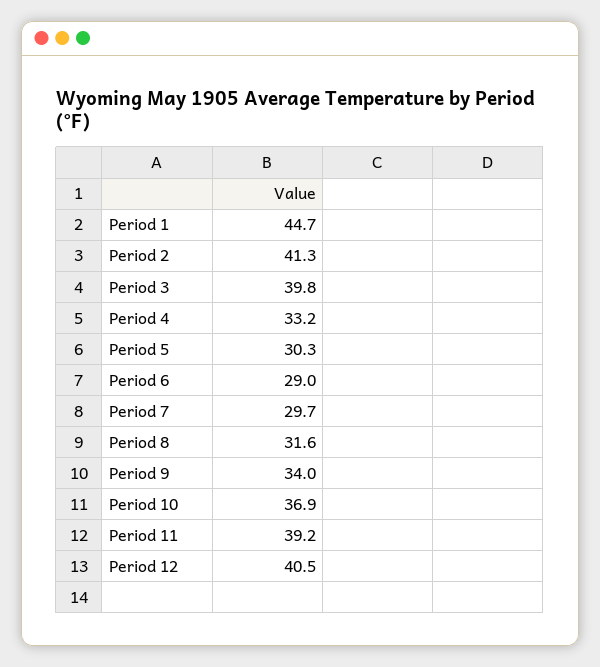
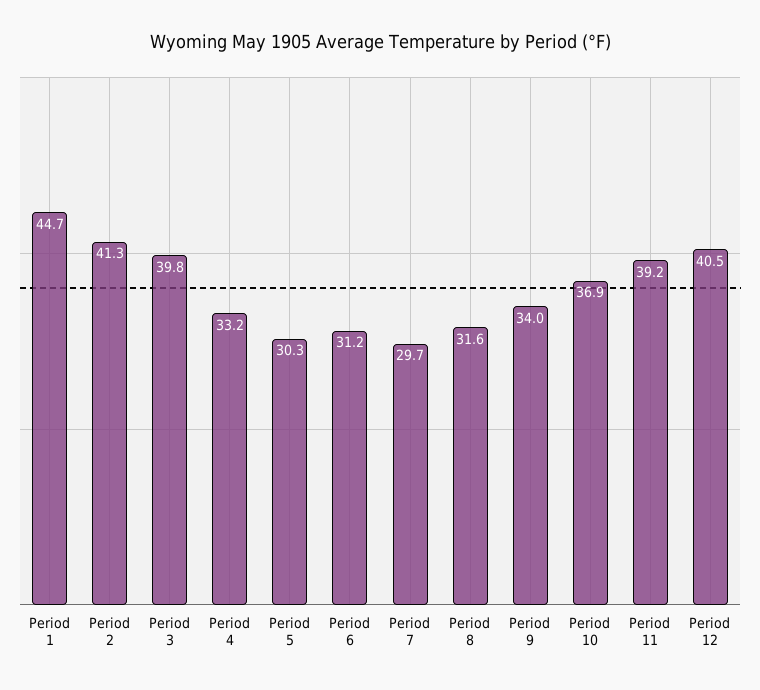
Period 6: 29 -> 31.2

